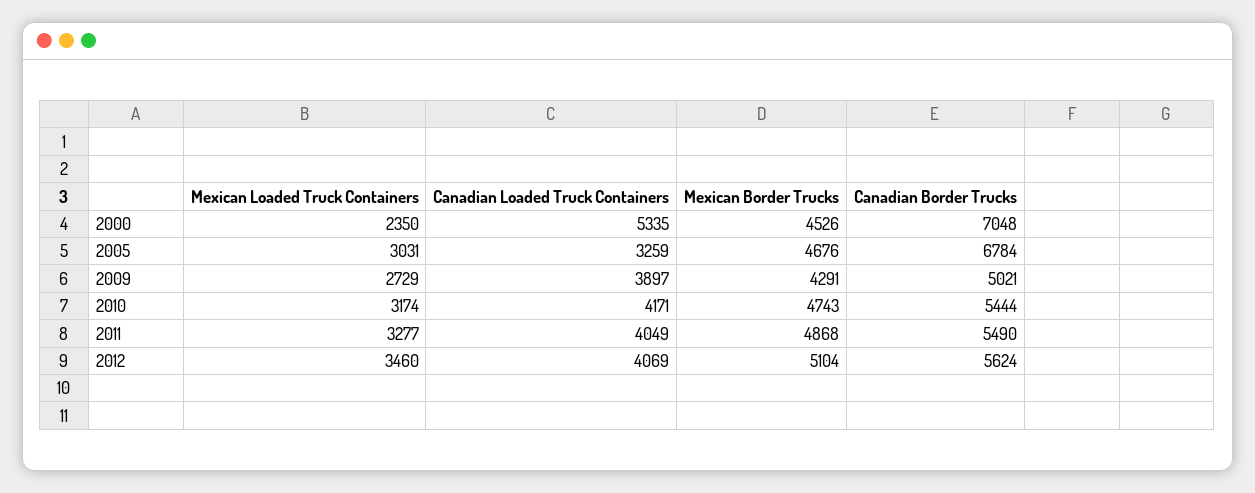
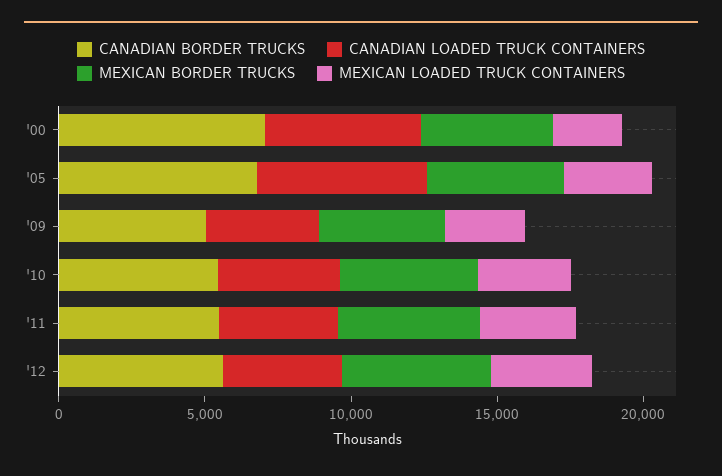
Canadian Loaded Truck Containers, 2005: 3259 -> 6000

